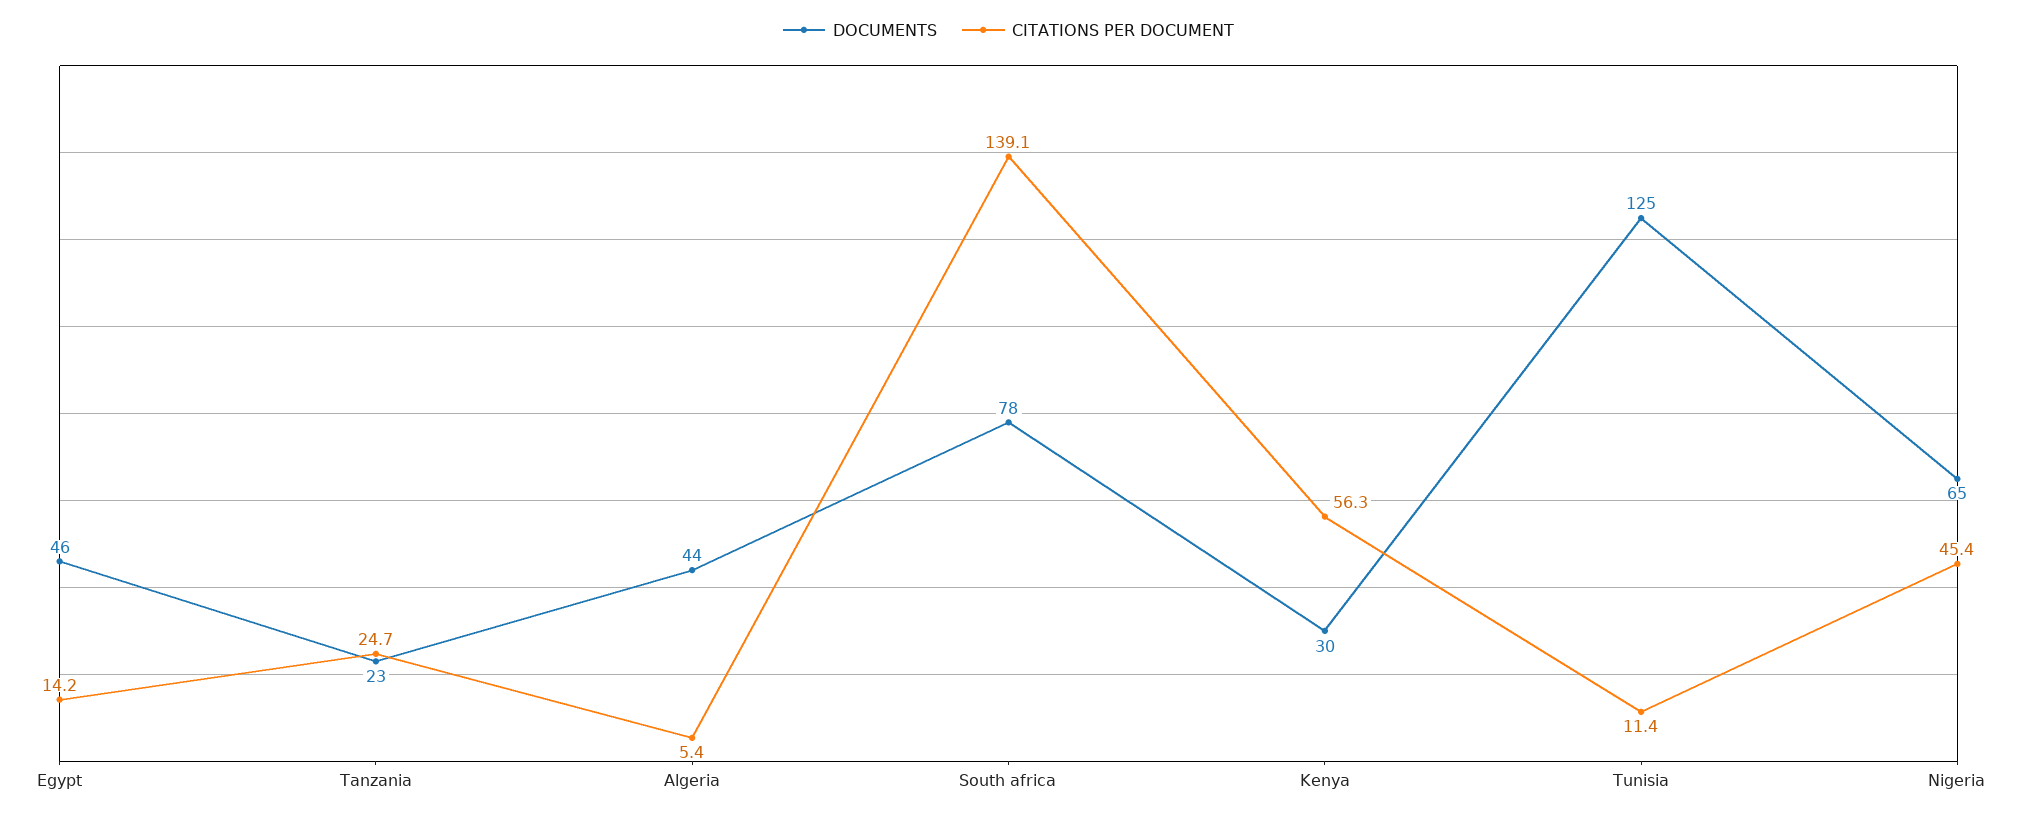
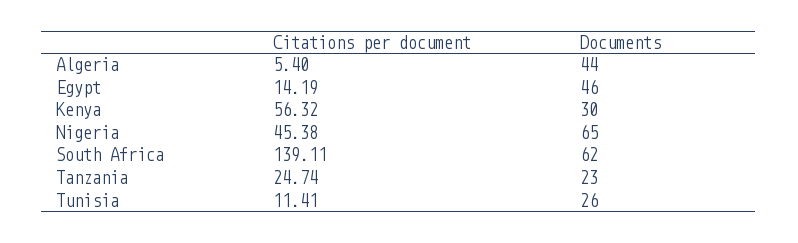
DOCUMENTS, South africa: 78 -> 62
DOCUMENTS, Tunisia: 125 -> 26

